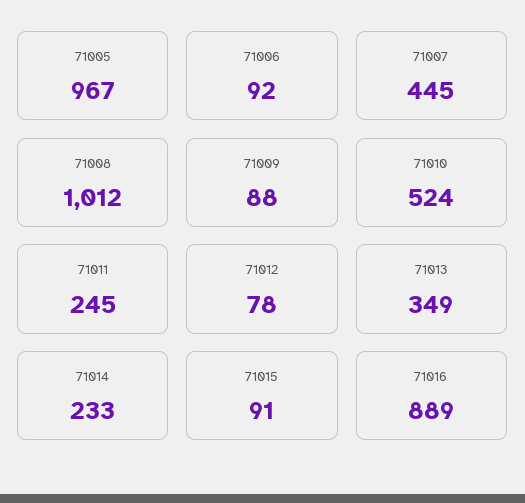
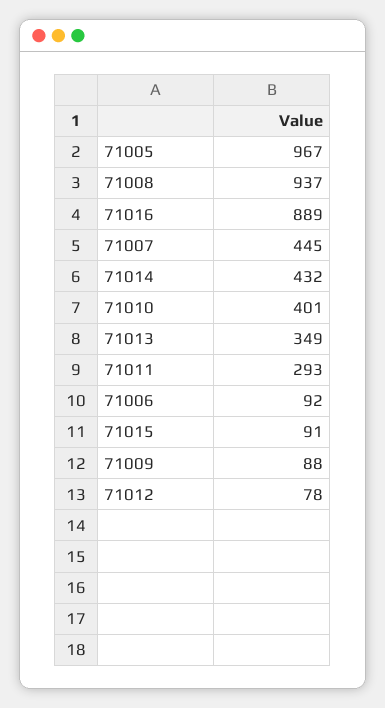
71008: 1012 -> 937
71010: 524 -> 401
71011: 245 -> 293
71014: 233 -> 432

